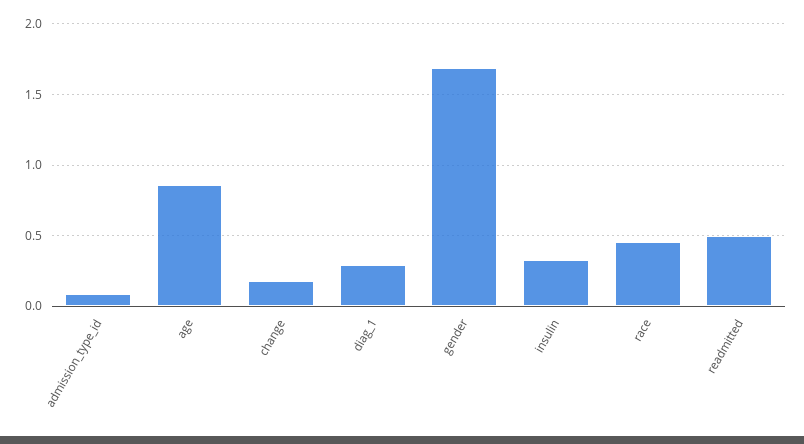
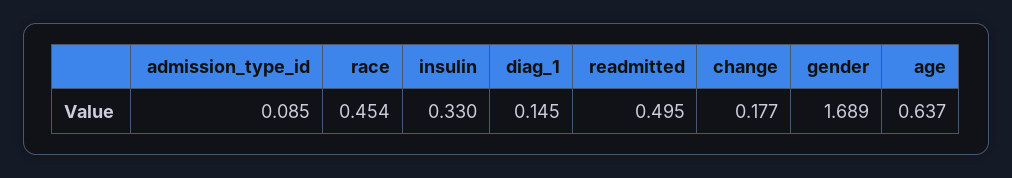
age: 0.85 -> 0.637
diag_1: 0.3 -> 0.145

